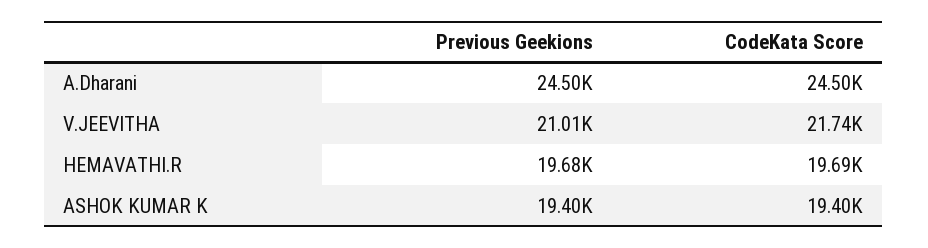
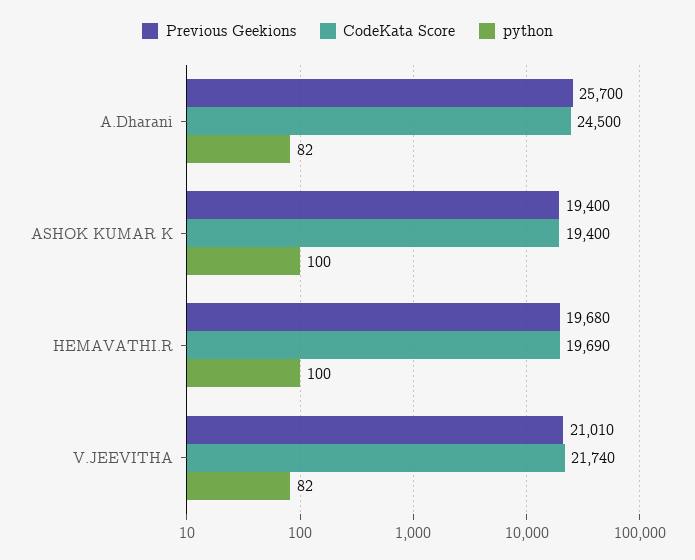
Previous Geekions, A.Dharani: 24500 -> 25700
python, A.Dharani: none -> 82
python, ASHOK KUMAR K: none -> 100
python, HEMAVATHI.R: none -> 100
python, V.JEEVITHA: none -> 82

